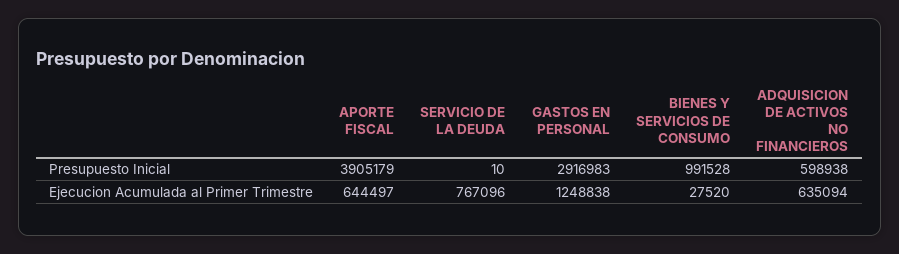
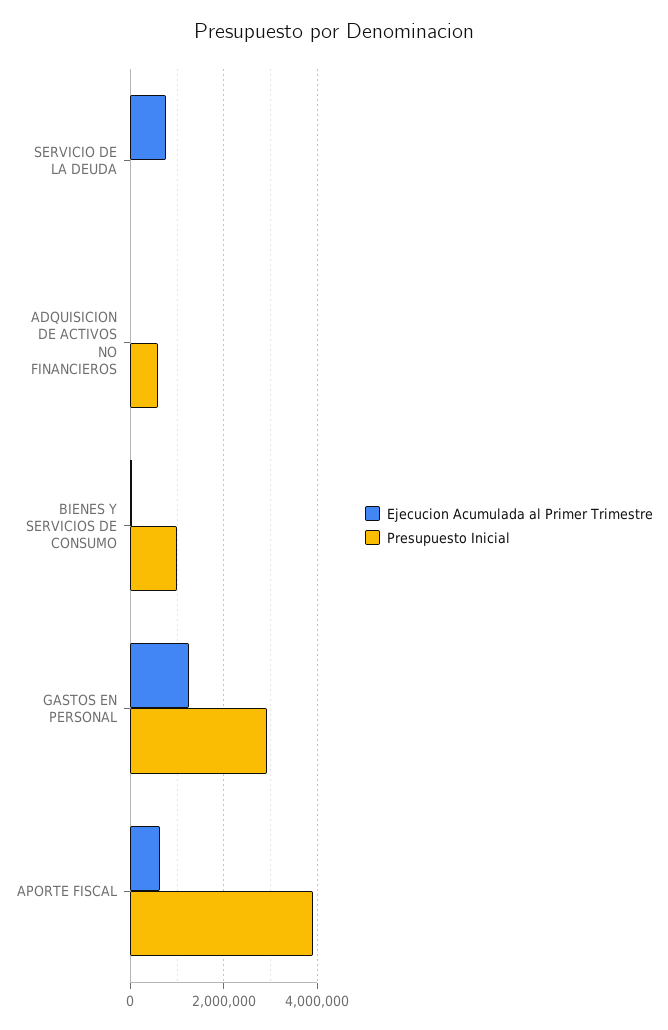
Ejecucion Acumulada al Primer Trimestre, ADQUISICION DE ACTIVOS NO FINANCIEROS: 635094 -> 0

